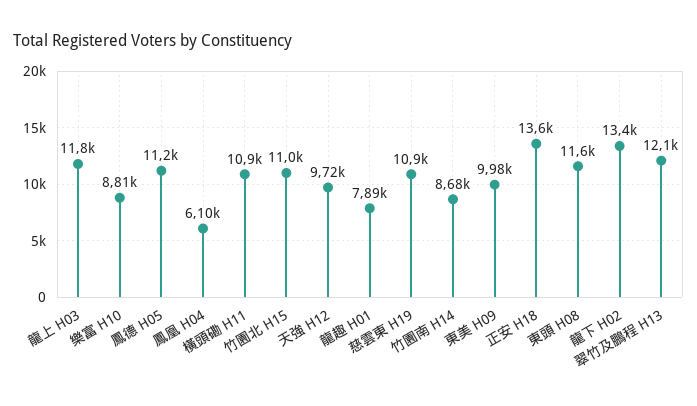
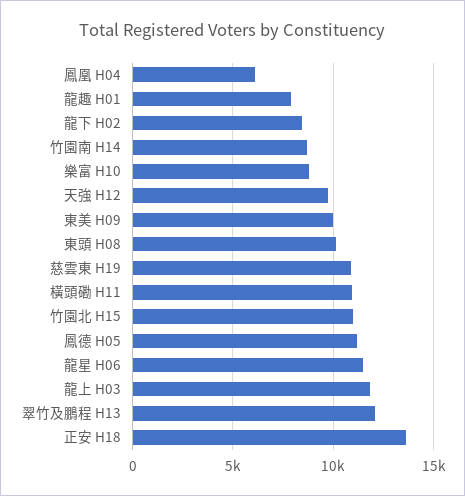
東頭 H08: 11600 -> 10000
龍下 H02: 13400 -> 8500
龍星 H06: none -> 11500

